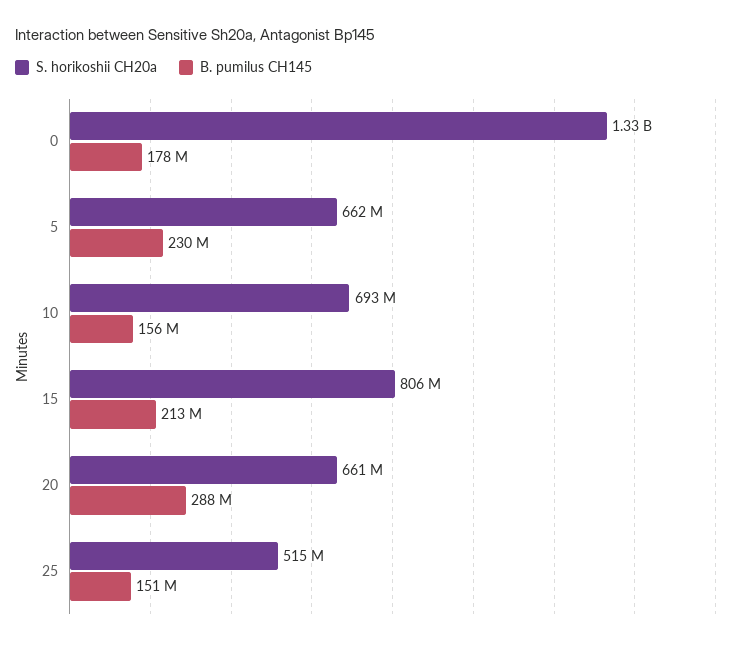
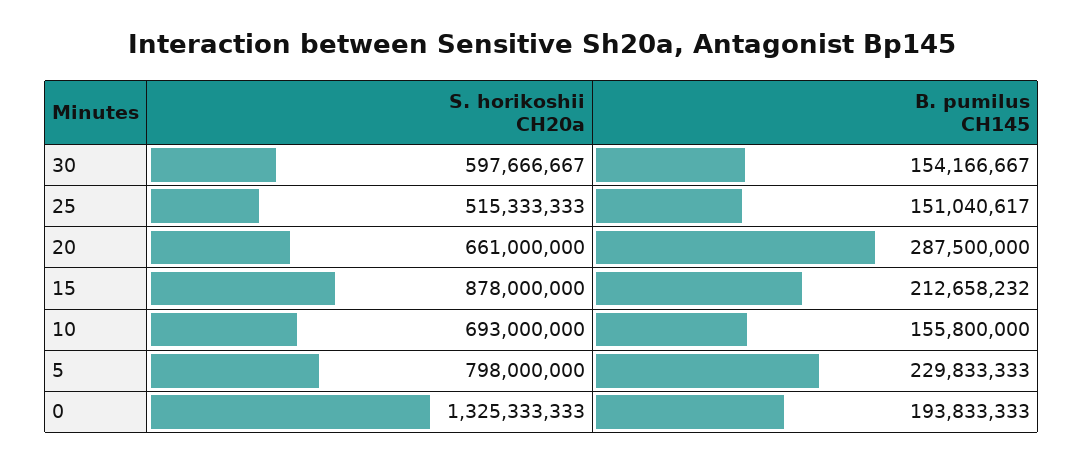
B. pumilus CH145, 0: 178000000 -> 193833333
S. horikoshii CH20a, 5: 662000000 -> 798000000
S. horikoshii CH20a, 15: 806000000 -> 878000000
S. horikoshii CH20a, 30: none -> 597666667
B. pumilus CH145, 30: none -> 154166667

